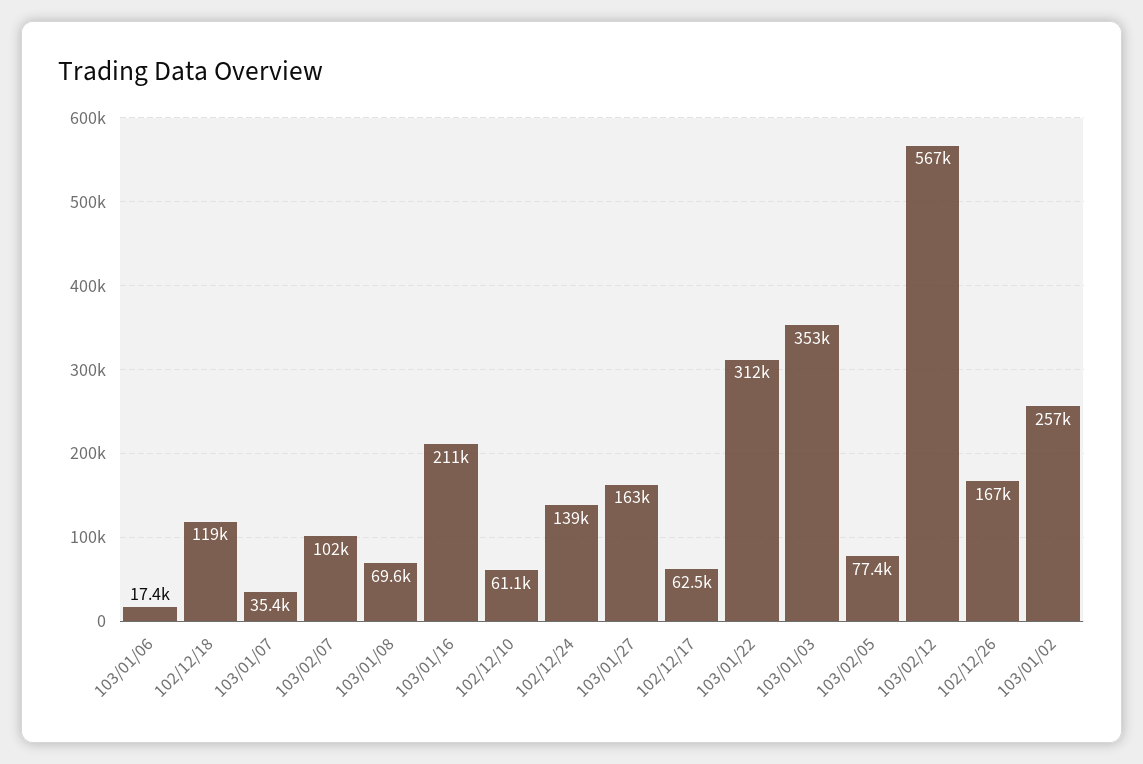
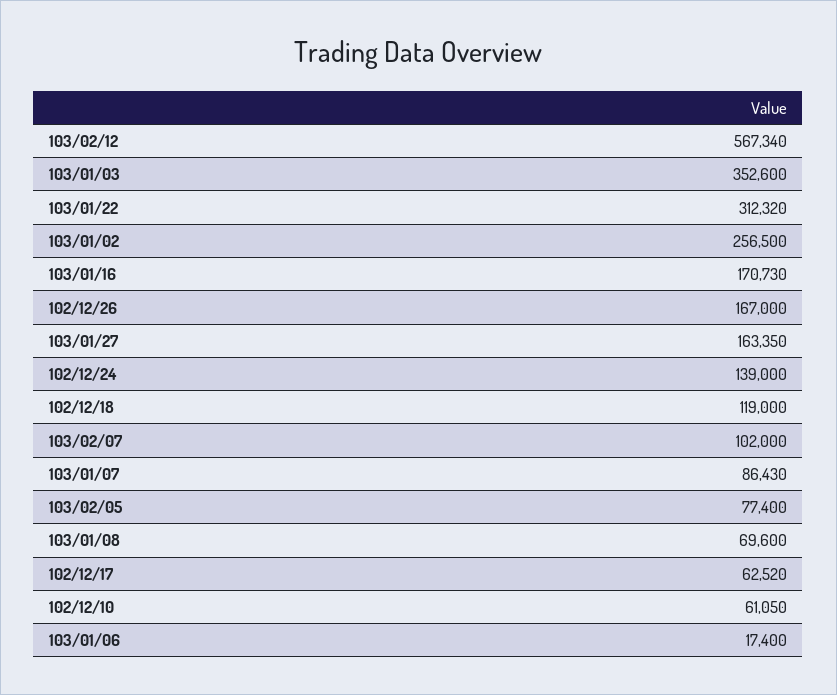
103/01/07: 35400 -> 86430
103/01/16: 211000 -> 170730

